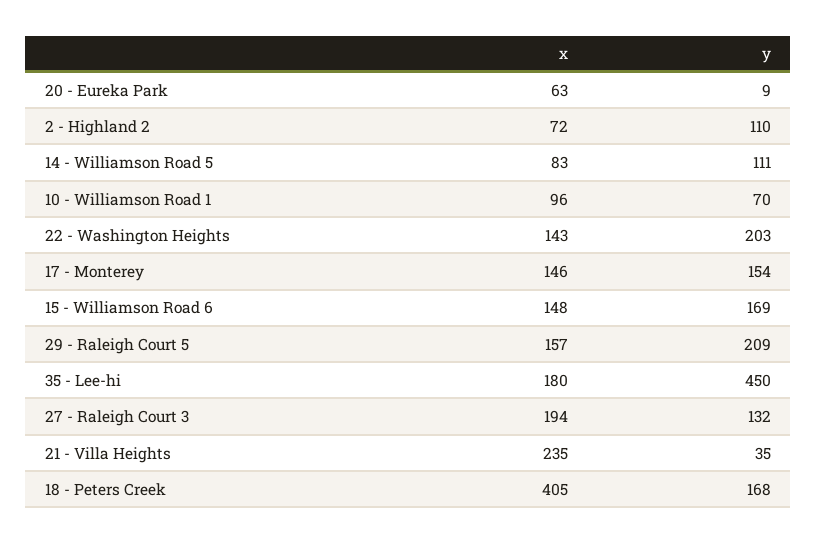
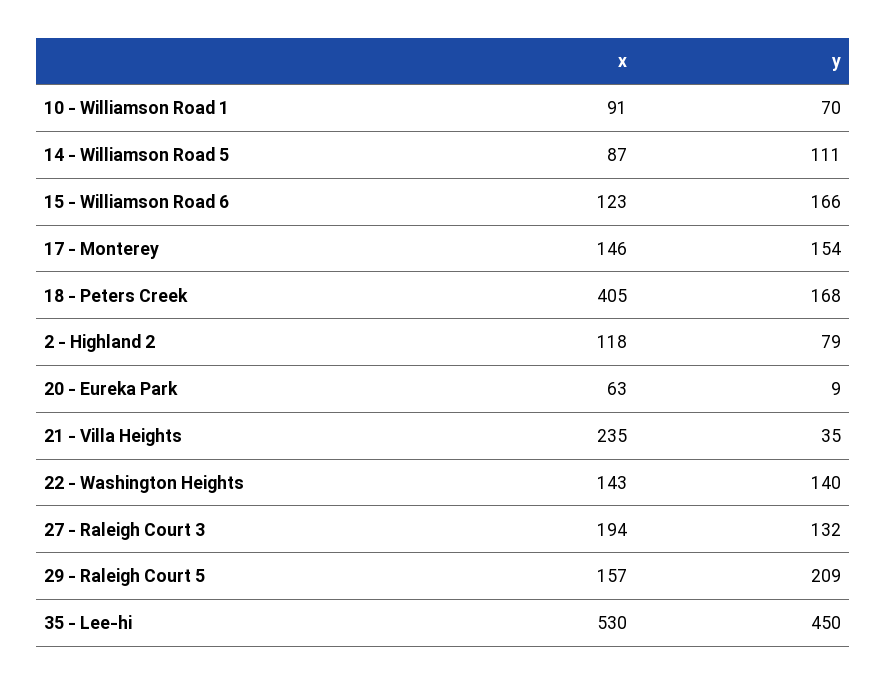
x, 2 - Highland 2: 72 -> 118
y, 2 - Highland 2: 110 -> 79
x, 14 - Williamson Road 5: 83 -> 87
x, 10 - Williamson Road 1: 96 -> 91
y, 22 - Washington Heights: 203 -> 140
x, 15 - Williamson Road 6: 148 -> 123
y, 15 - Williamson Road 6: 169 -> 166
x, 35 - Lee-hi: 180 -> 530

